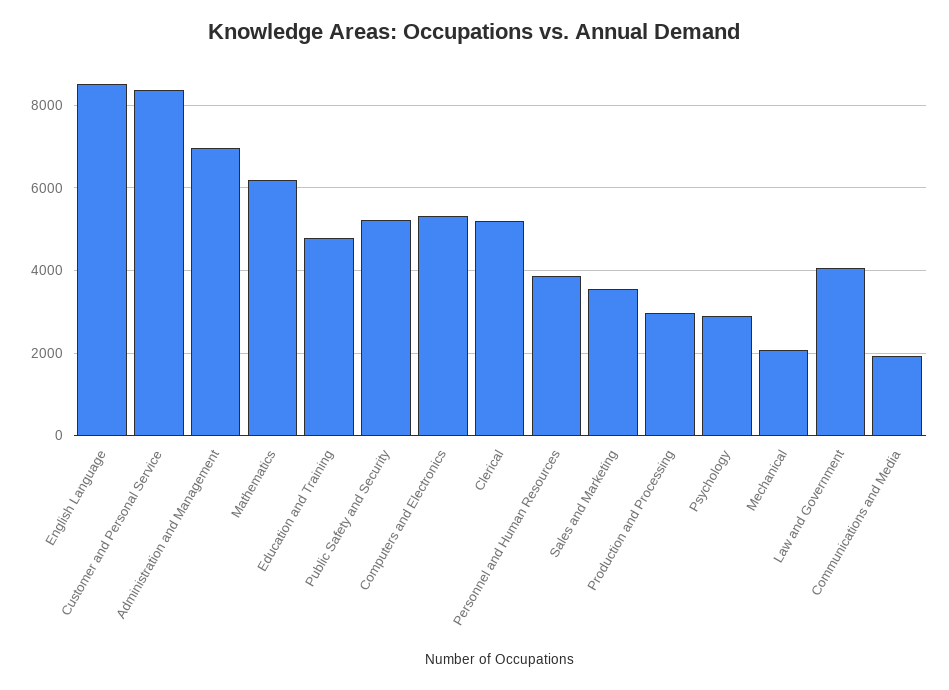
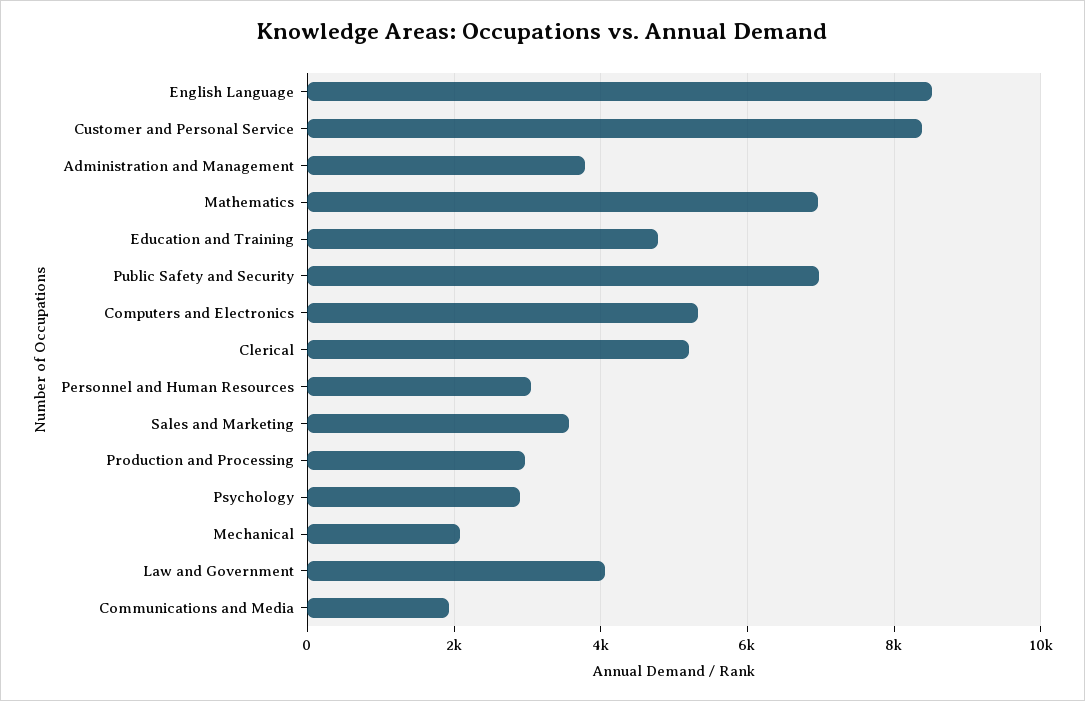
Administration and Management: 7000 -> 3800
Mathematics: 6200 -> 7000
Public Safety and Security: 5200 -> 7000
Personnel and Human Resources: 3800 -> 3000

